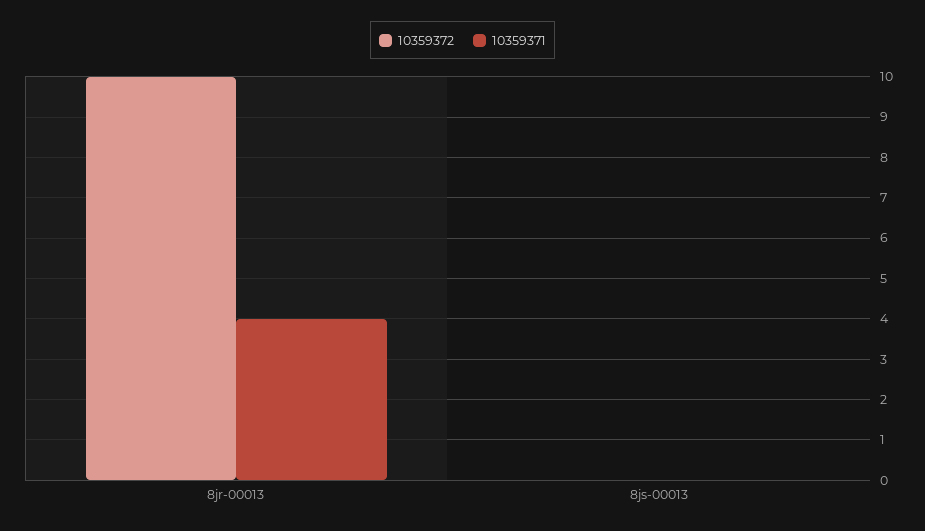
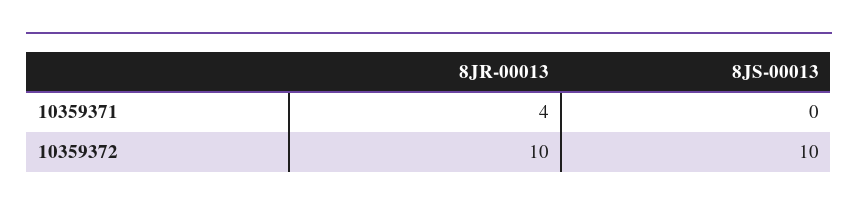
10359372, 8js-00013: 0 -> 10

